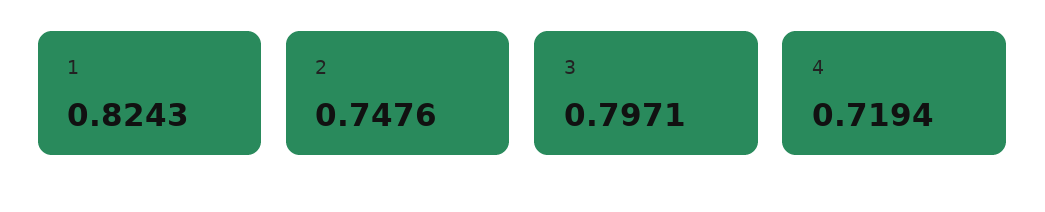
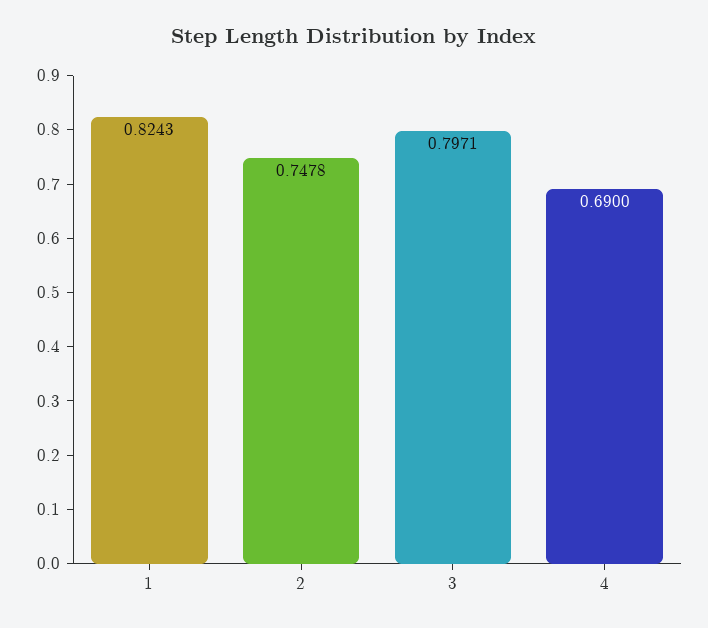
2: 0.7476 -> 0.7478
4: 0.7194 -> 0.69

